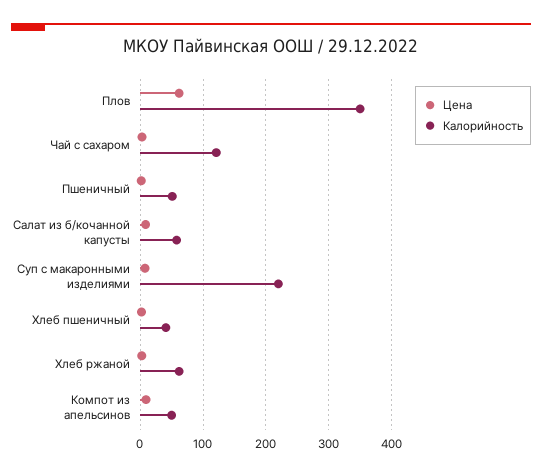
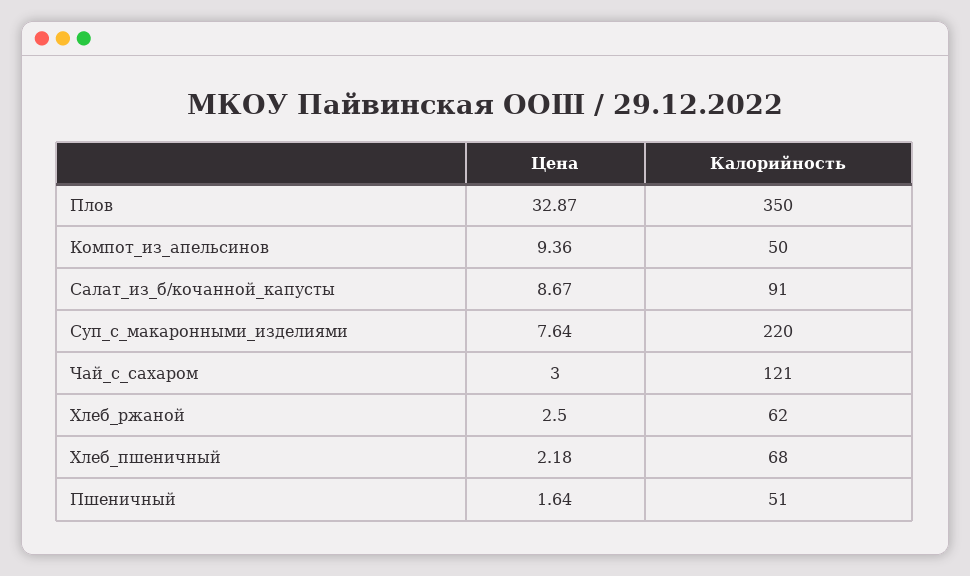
Цена, Плов: 60 -> 32.87
Калорийность, Салат из б/кочанной капусты: 60 -> 91
Калорийность, Хлеб пшеничный: 40 -> 68

